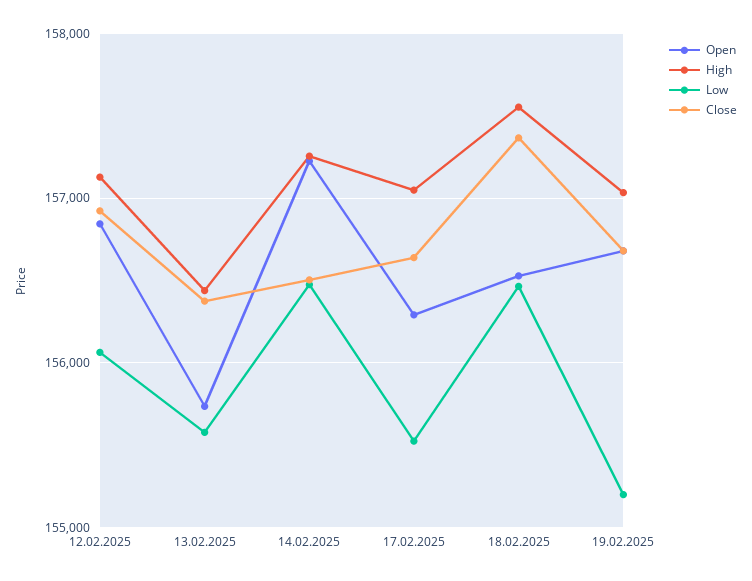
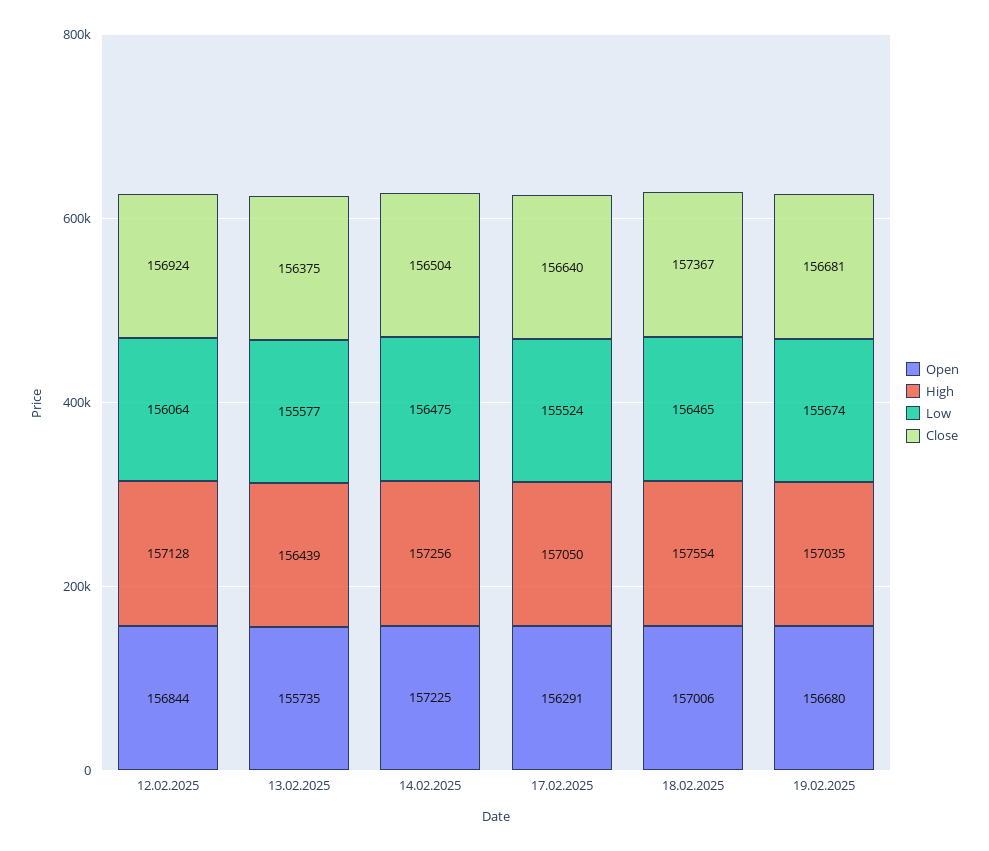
Open, 18.02.2025: 156500 -> 157006
Low, 19.02.2025: 155200 -> 155674

